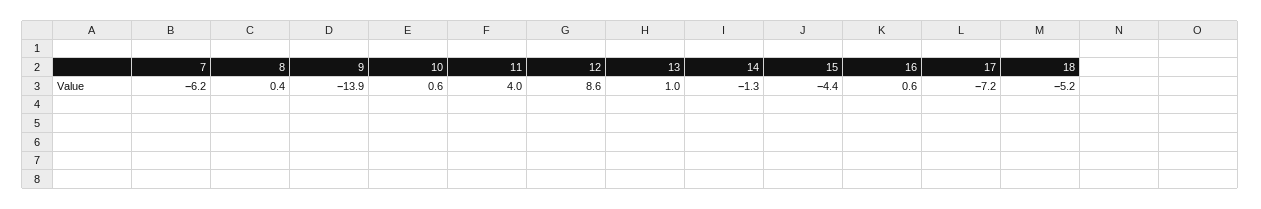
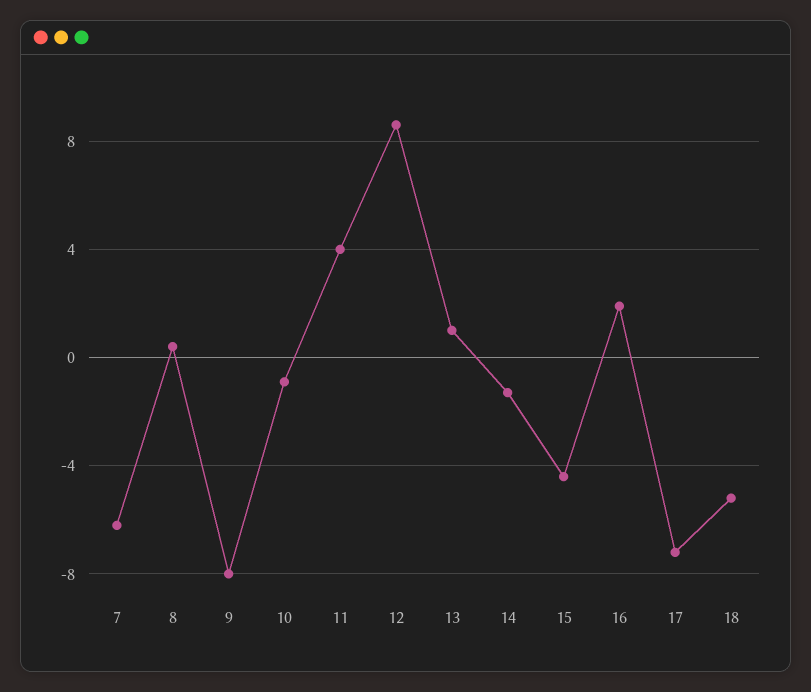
9: -13.9 -> -8
10: 0.6 -> -1
16: 0.6 -> 2

